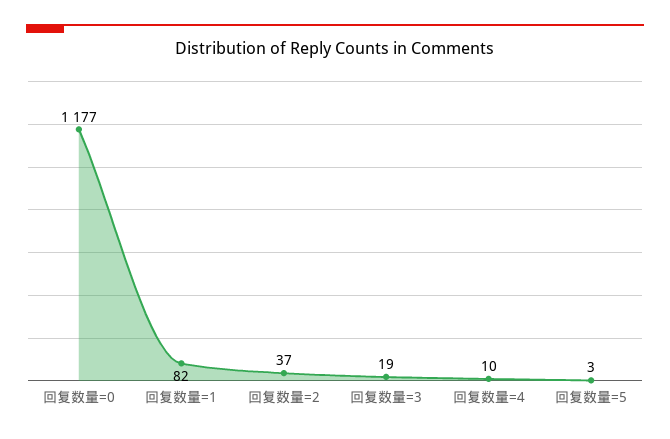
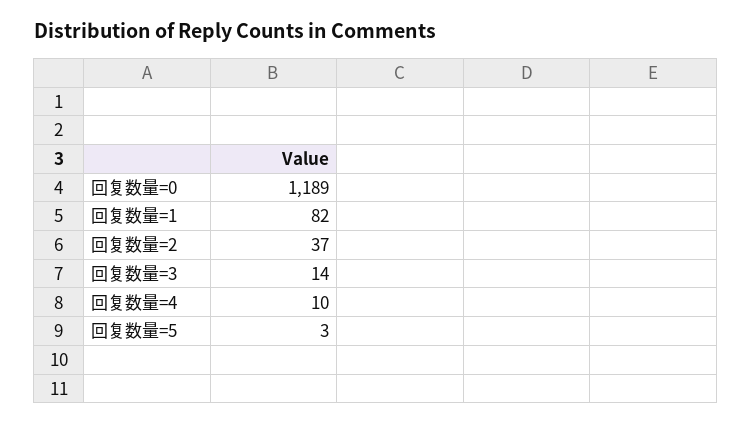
回复数量=0: 1177 -> 1189
回复数量=3: 19 -> 14

